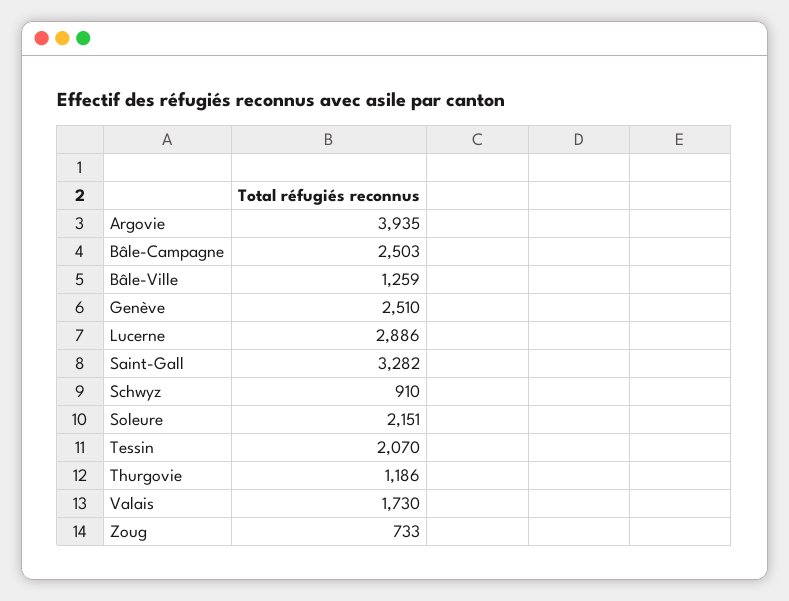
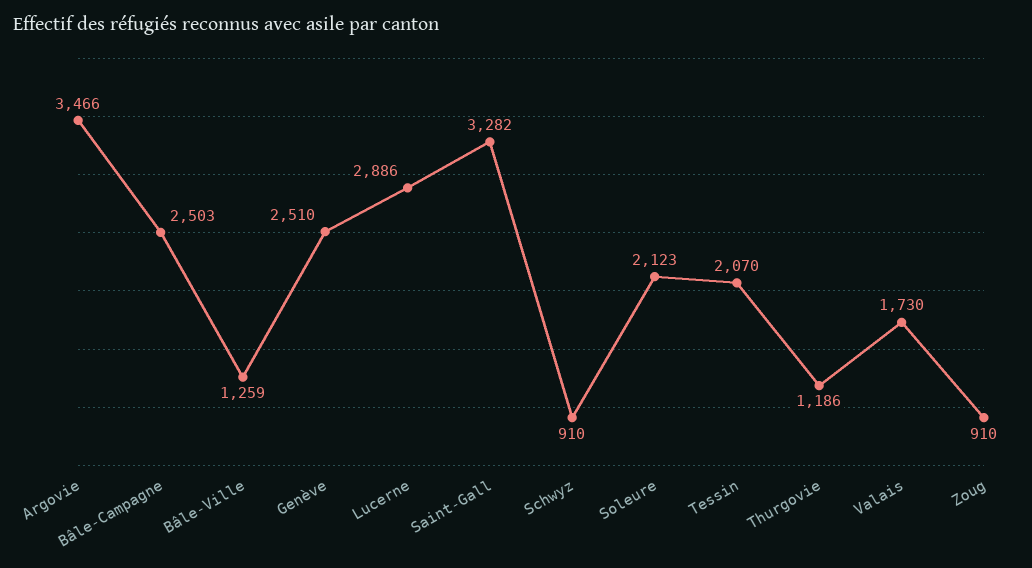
Argovie: 3935 -> 3466
Soleure: 2151 -> 2123
Zoug: 733 -> 910

